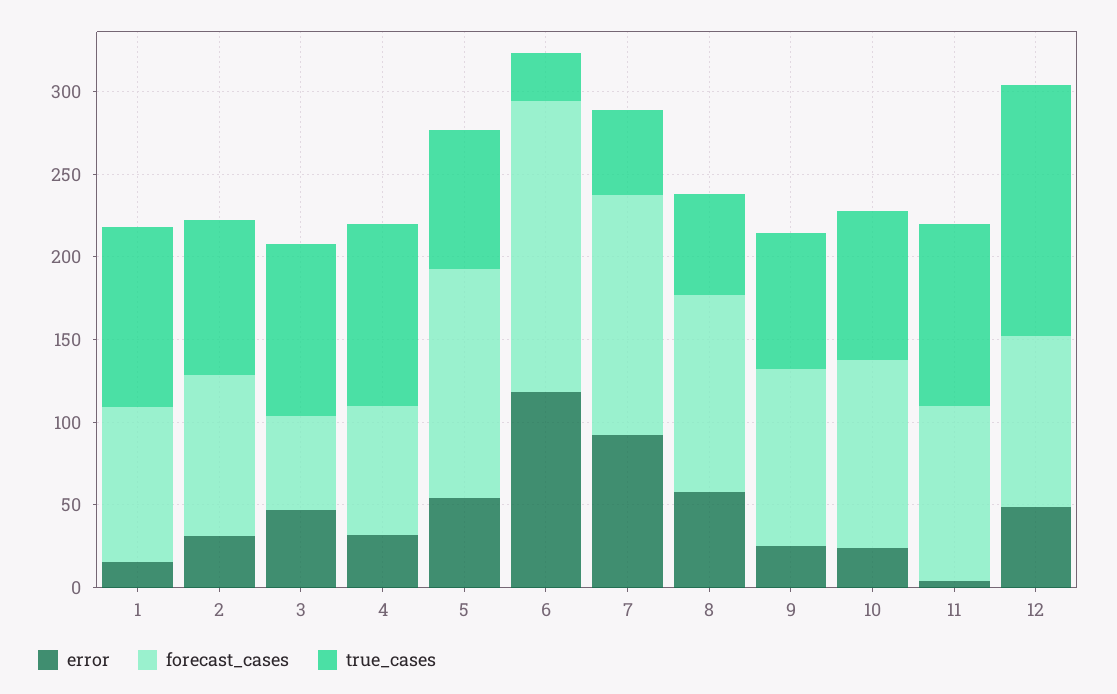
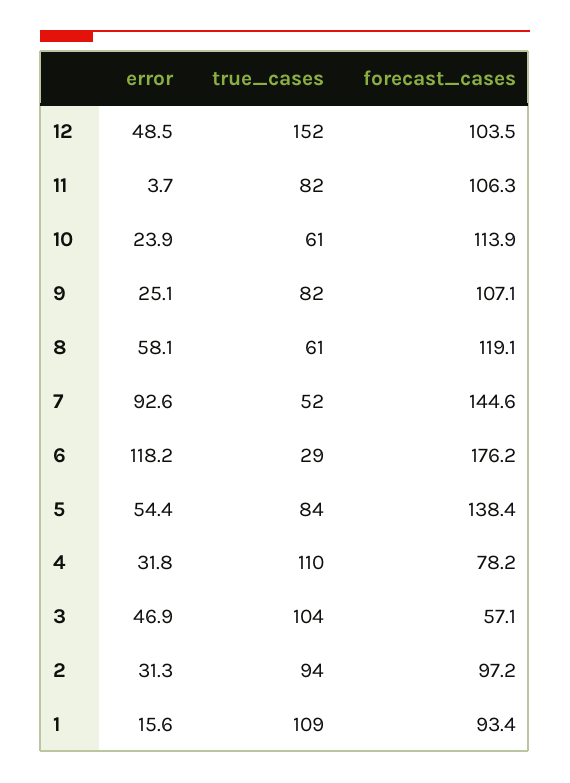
true_cases, 10: 90 -> 61
true_cases, 11: 110 -> 82

